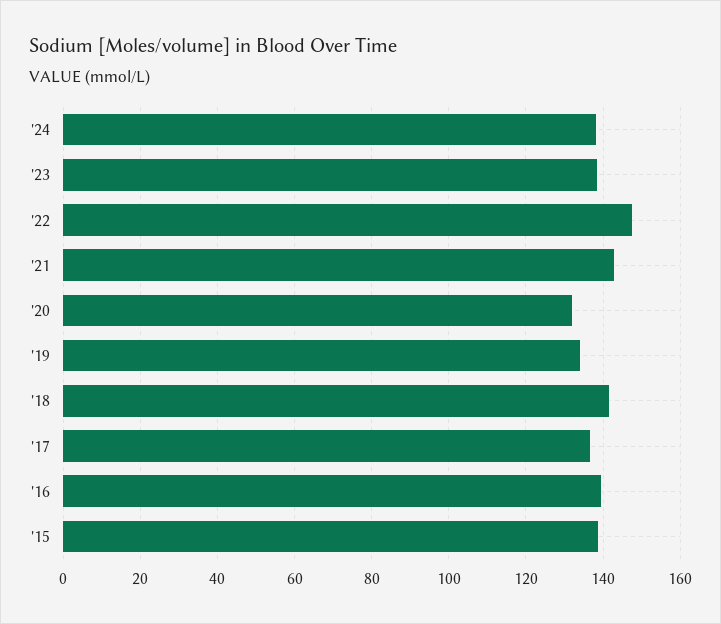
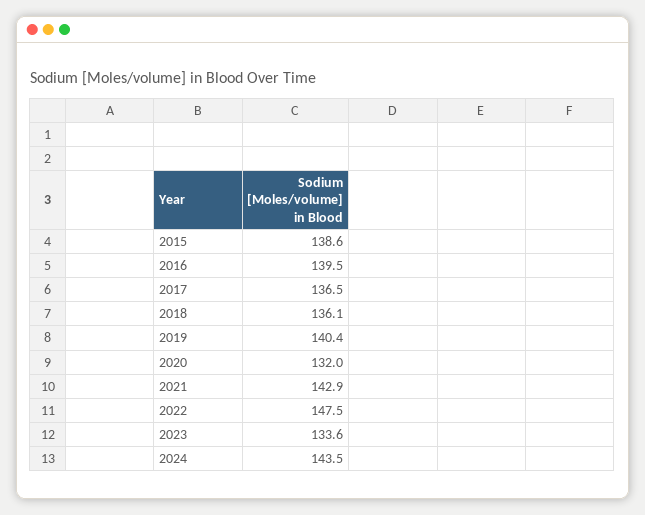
'24: 138 -> 143.5
'23: 138 -> 133.6
'19: 134 -> 140.4
'18: 142 -> 136.1

